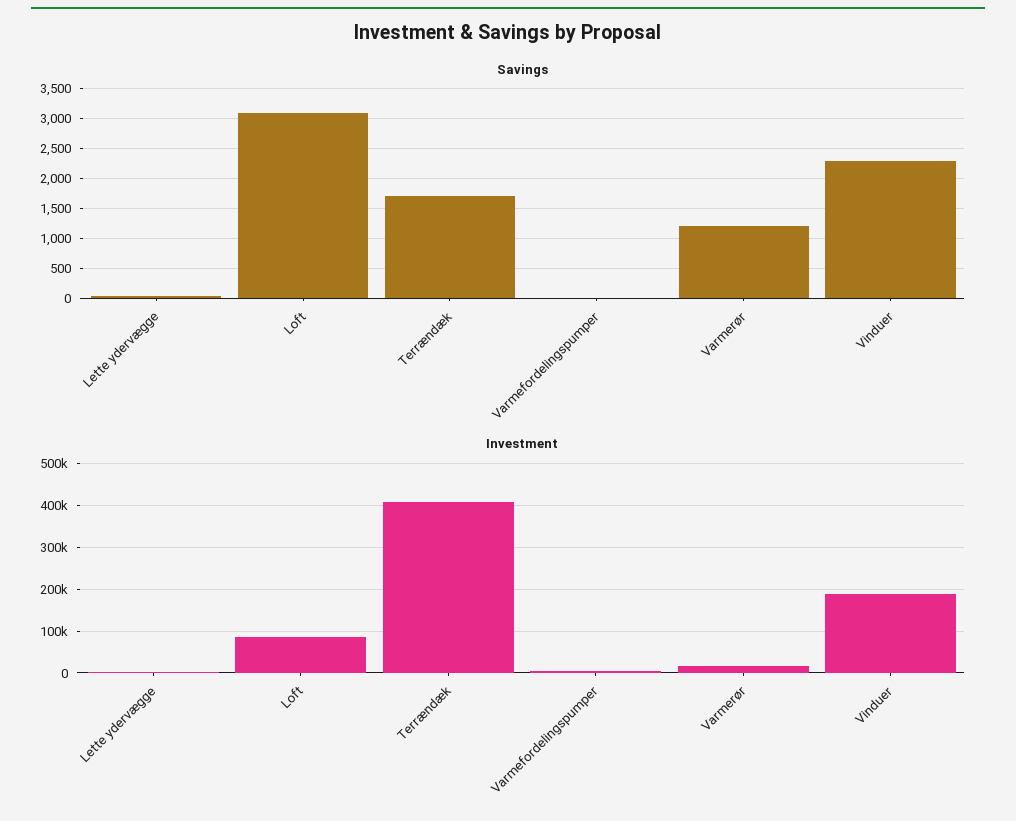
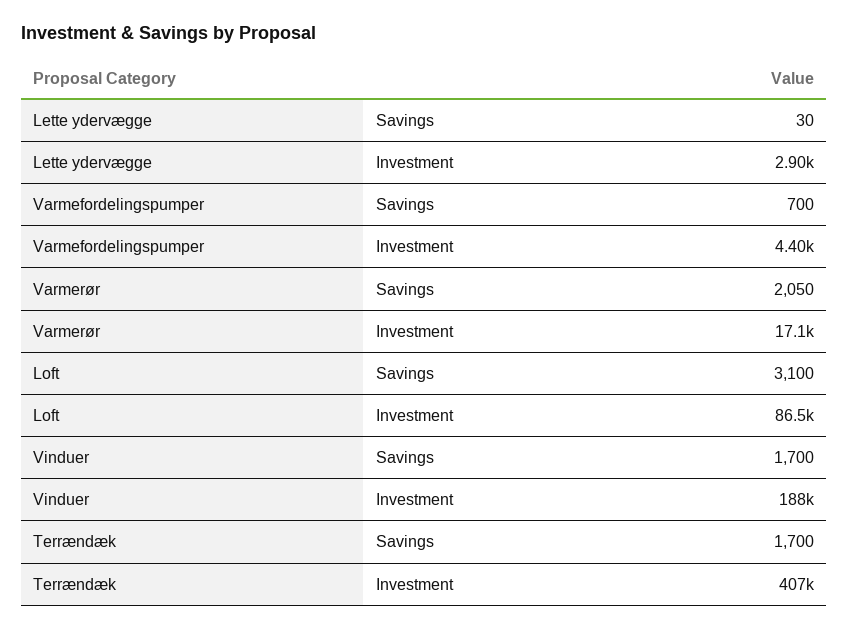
Savings, Varmefordelingspumper: 0 -> 700
Savings, Varmerør: 1250 -> 2050
Savings, Vinduer: 2250 -> 1700

